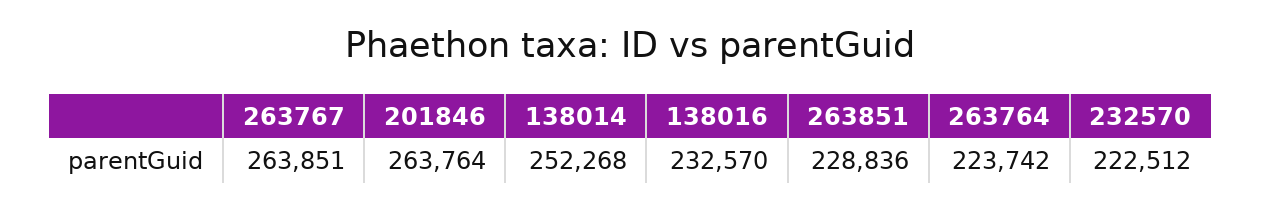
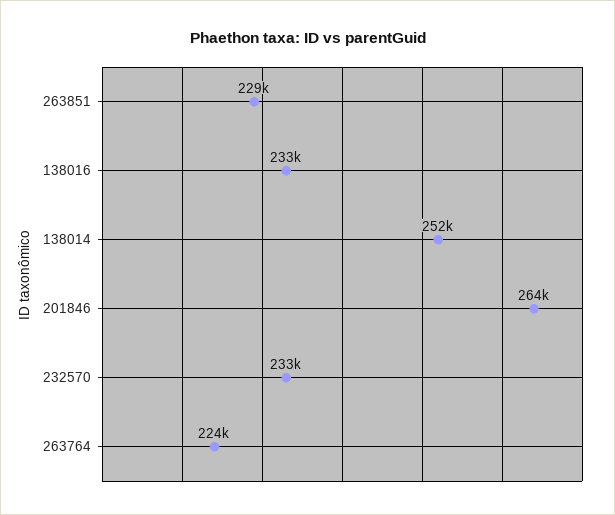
263767: 263851 -> none
232570: 222512 -> 233000

